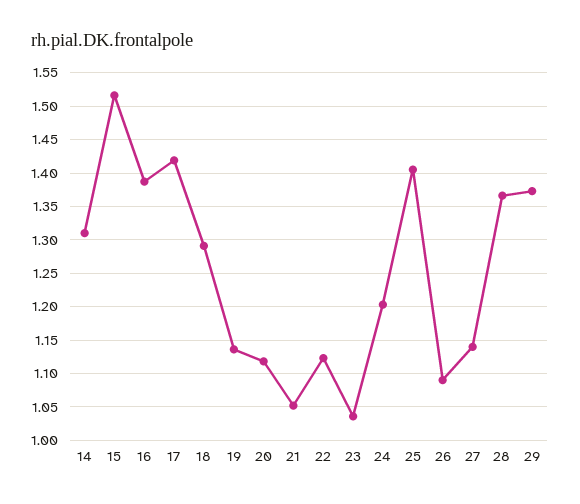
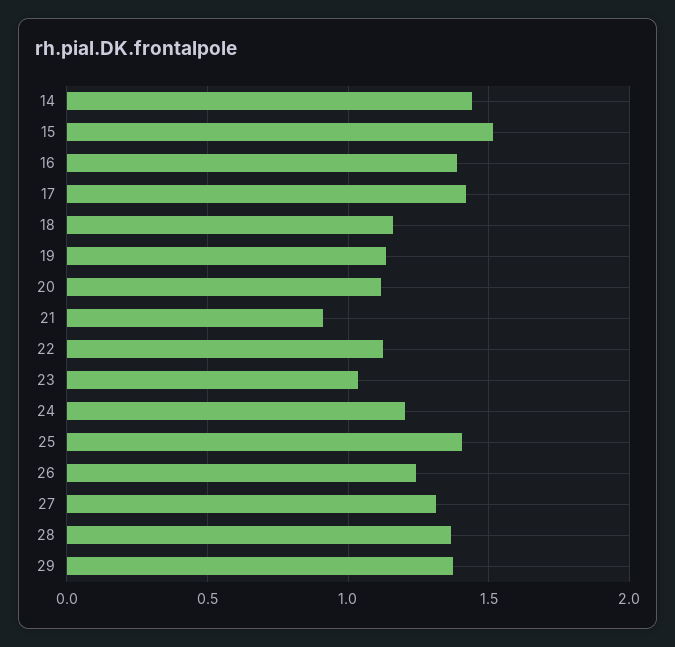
14: 1.31 -> 1.45
18: 1.29 -> 1.15
21: 1.05 -> 0.9
26: 1.09 -> 1.25
27: 1.14 -> 1.3

